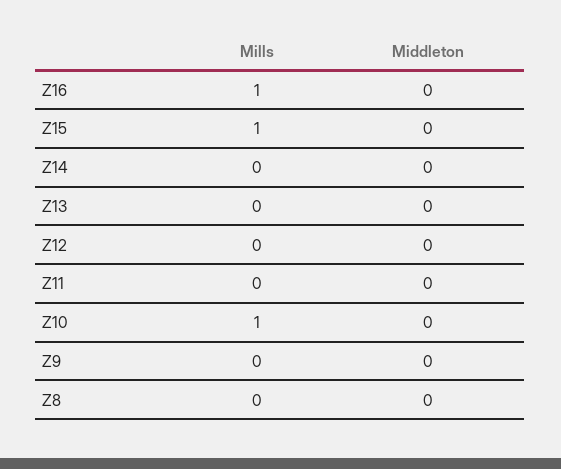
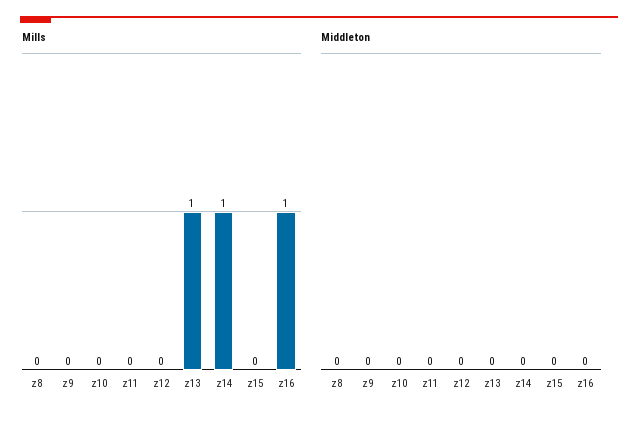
Mills, Z15: 1 -> 0
Mills, Z14: 0 -> 1
Mills, Z13: 0 -> 1
Mills, Z10: 1 -> 0

